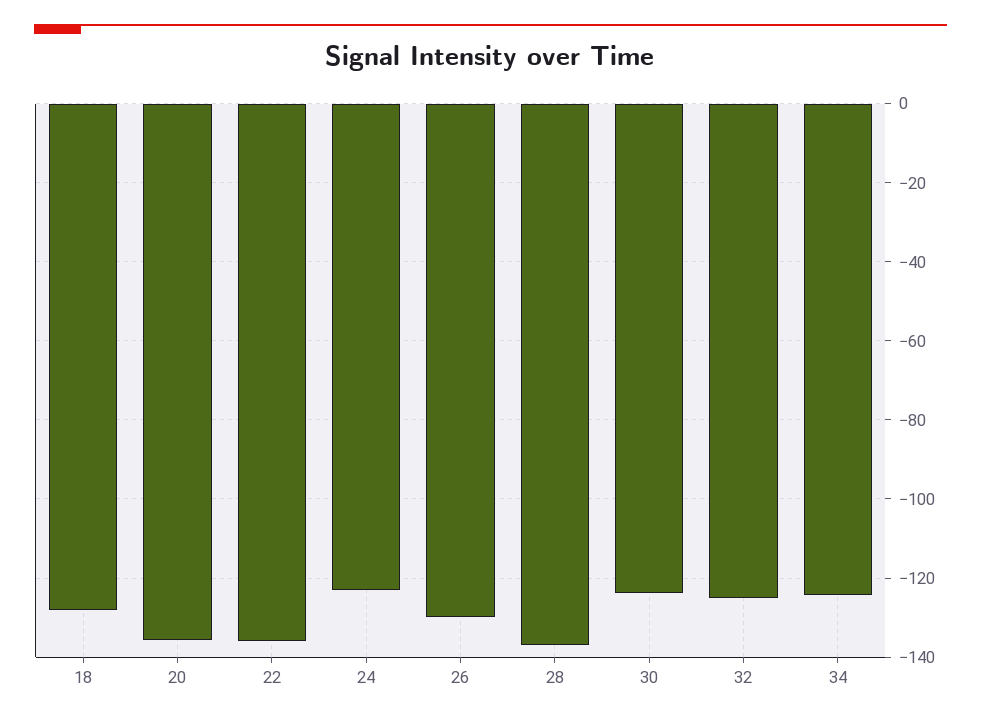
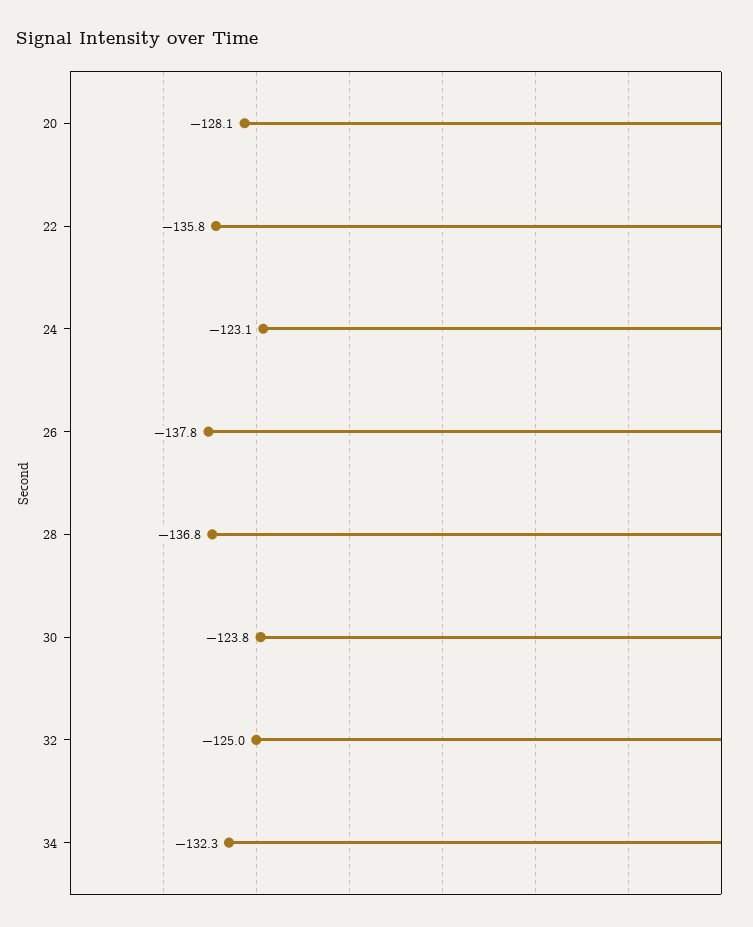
18: -128 -> none
20: -136 -> -128.1
26: -130 -> -137.8
34: -124 -> -132.3

